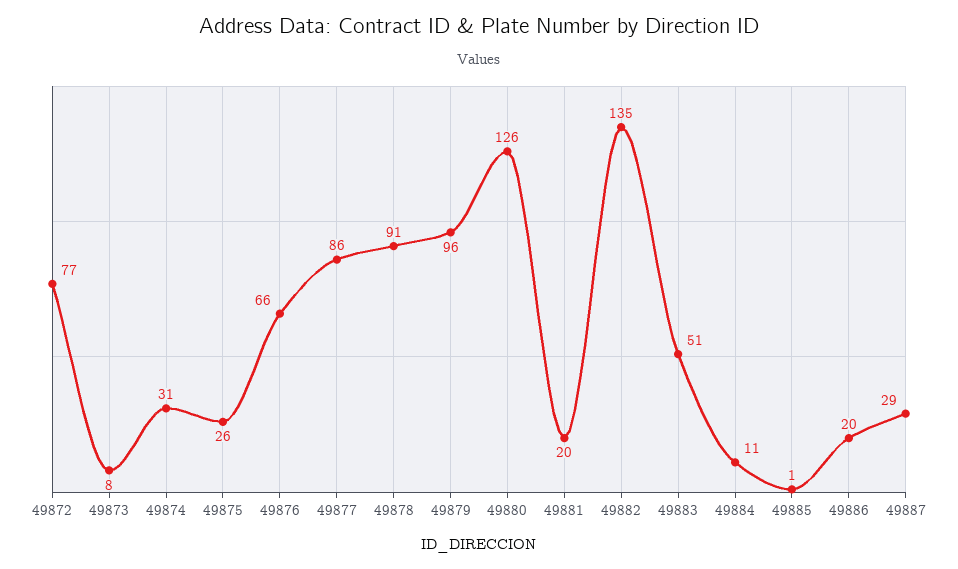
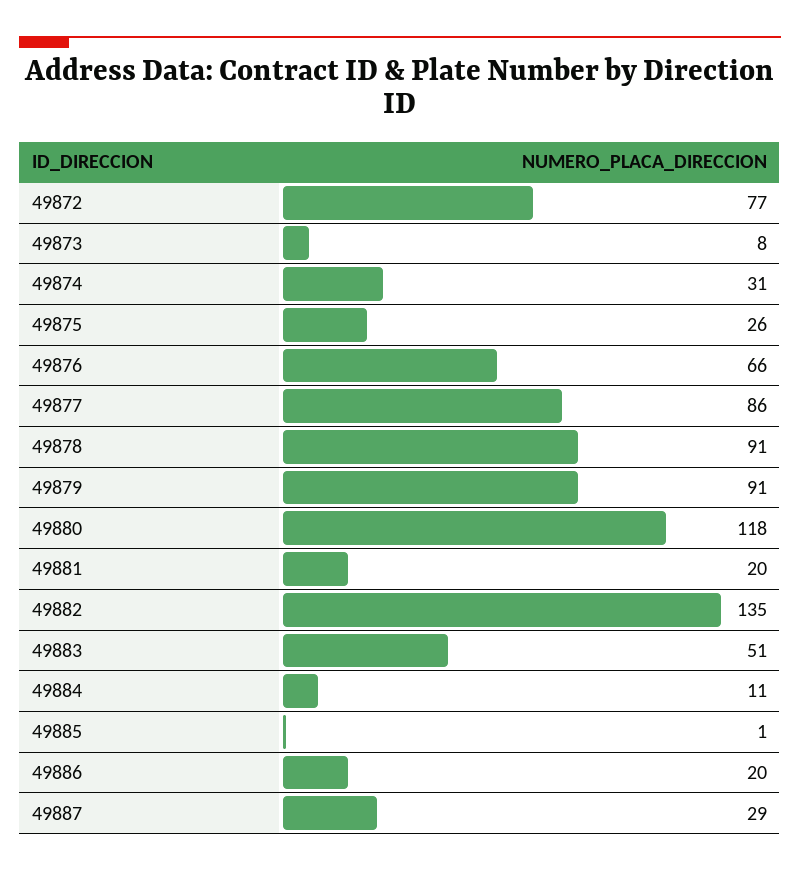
49879: 96 -> 91
49880: 126 -> 118

